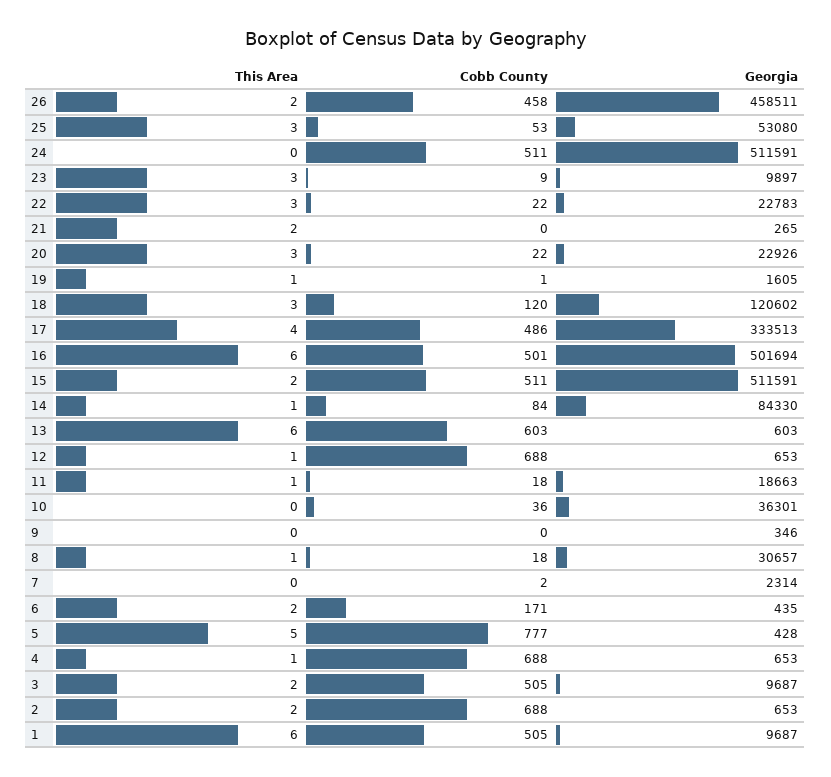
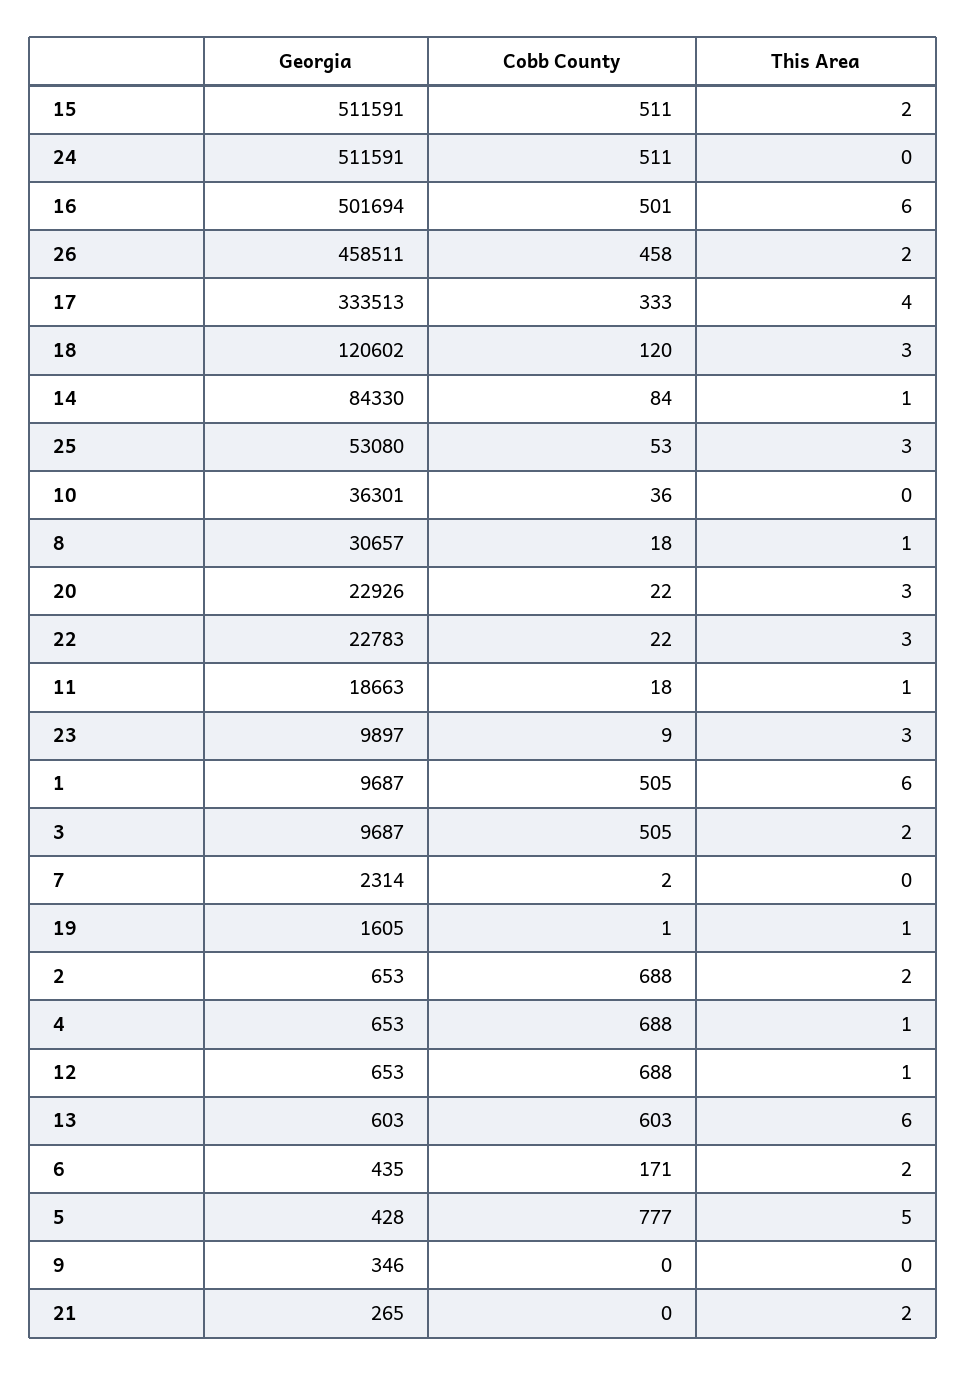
Cobb County, 17: 486 -> 333

